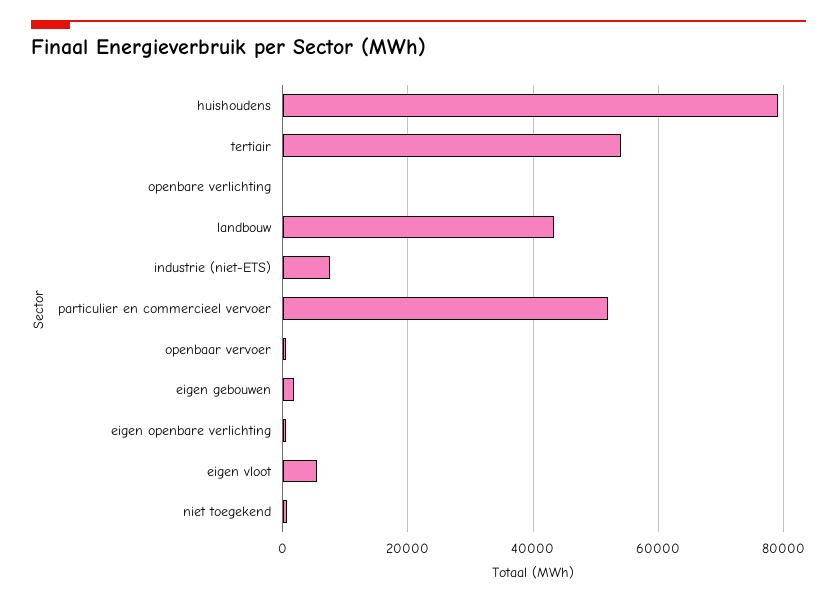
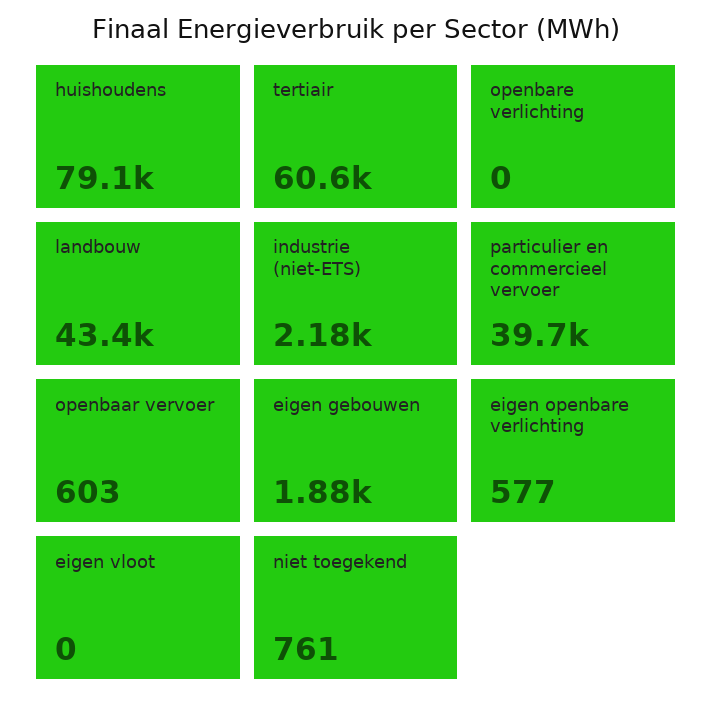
tertiair: 54000 -> 60600
industrie (niet-ETS): 8000 -> 2180
particulier en commercieel vervoer: 52000 -> 39700
eigen vloot: 6000 -> 0

